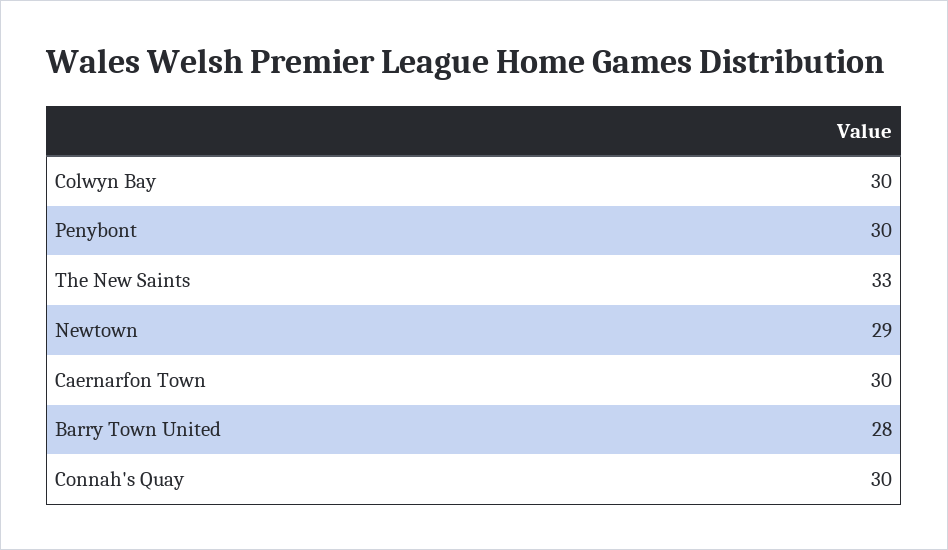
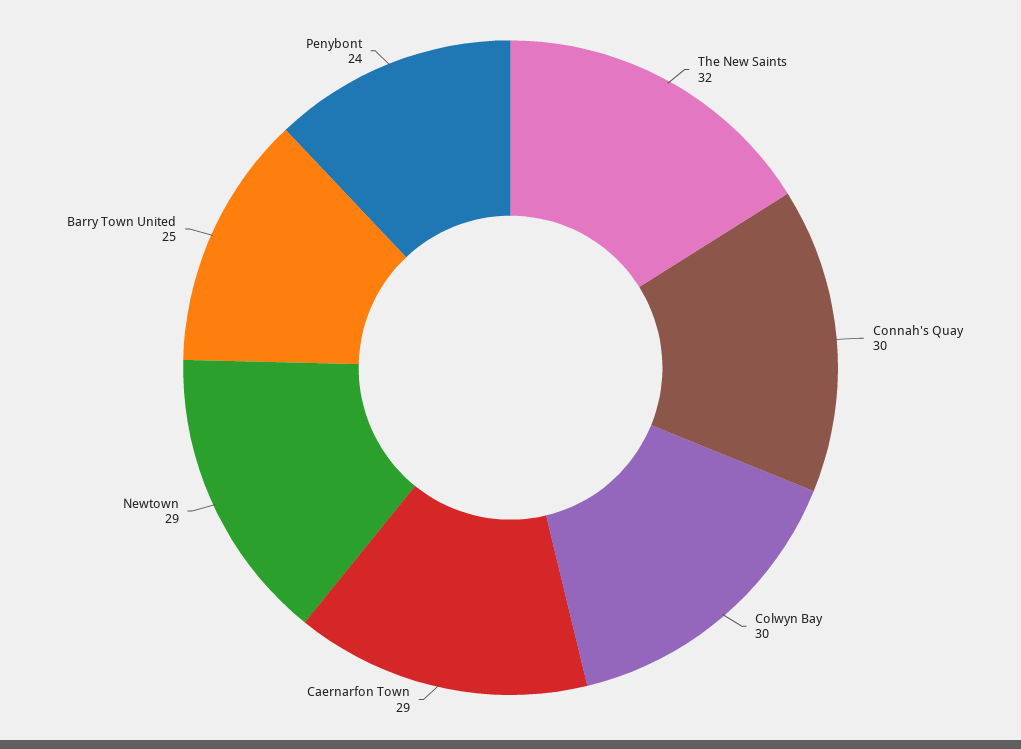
Penybont: 30 -> 24
The New Saints: 33 -> 32
Caernarfon Town: 30 -> 29
Barry Town United: 28 -> 25

